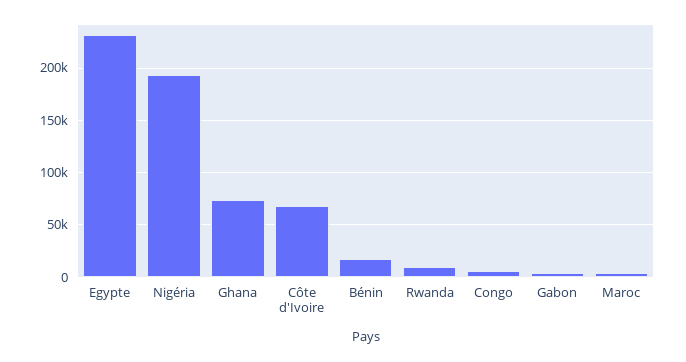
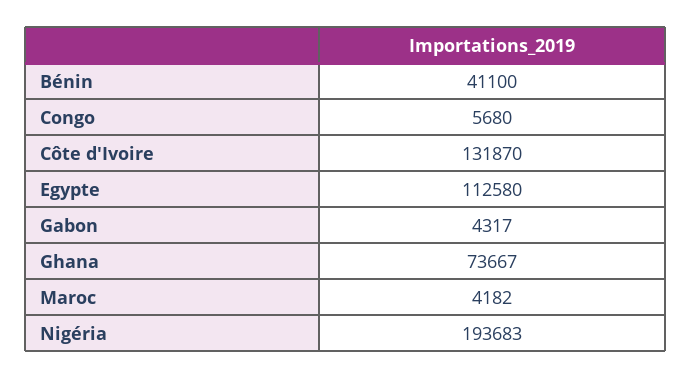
Egypte: 230000 -> 112580
Côte d'Ivoire: 70000 -> 131870
Bénin: 20000 -> 41100
Rwanda: 10000 -> none

